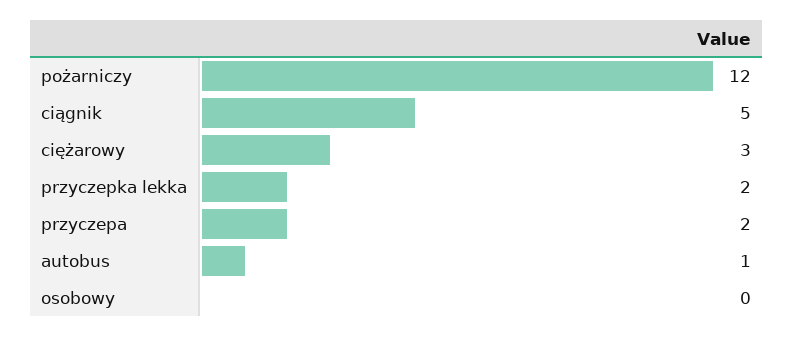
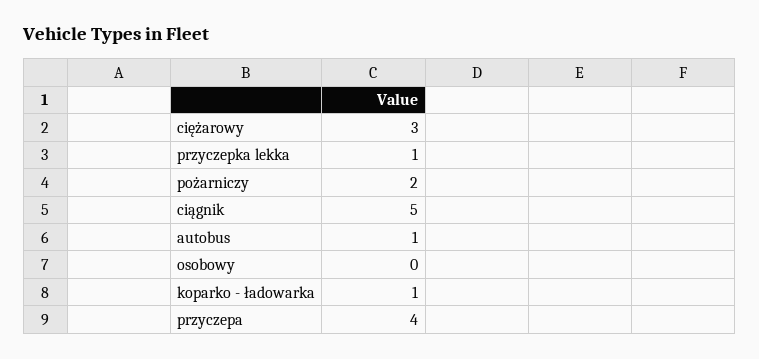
pożarniczy: 12 -> 2
przyczepka lekka: 2 -> 1
przyczepa: 2 -> 4
koparko - ładowarka: none -> 1

